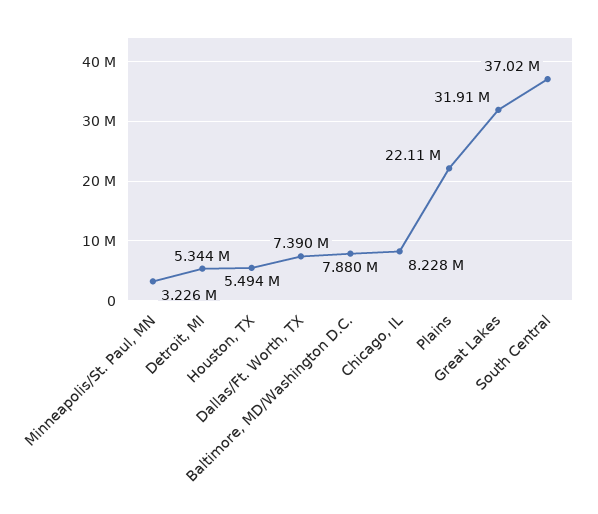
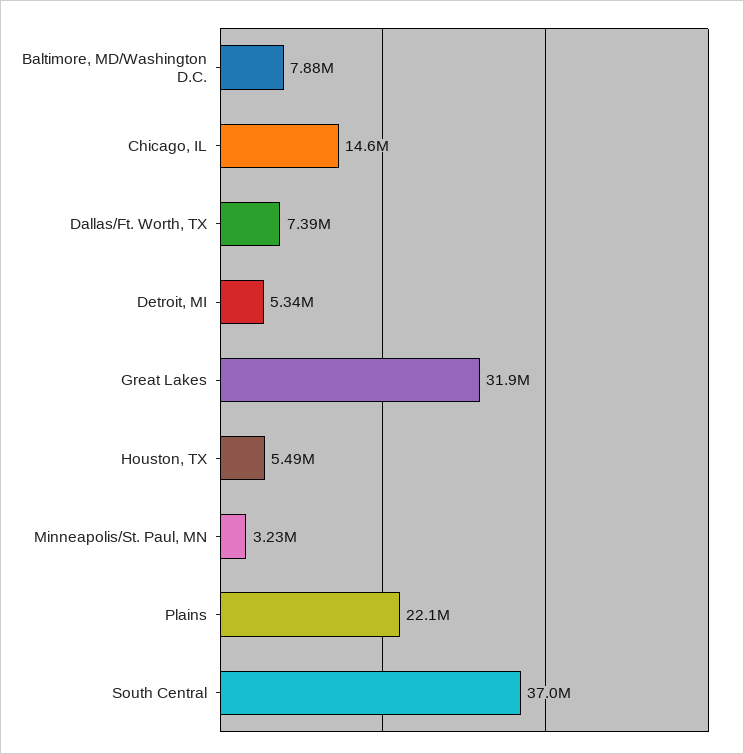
Chicago, IL: 8228000 -> 14600000

